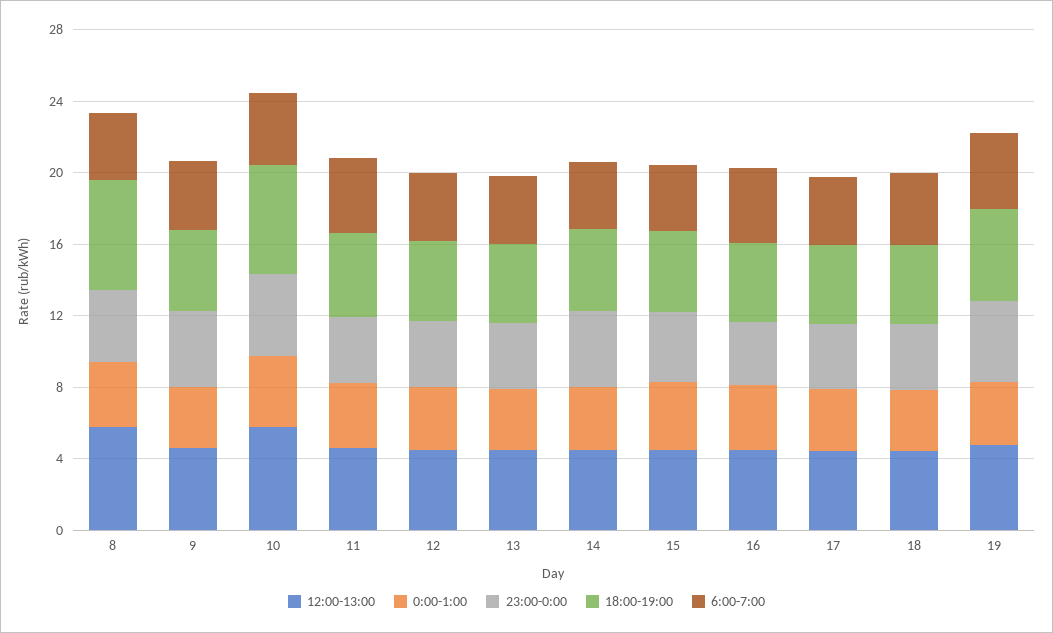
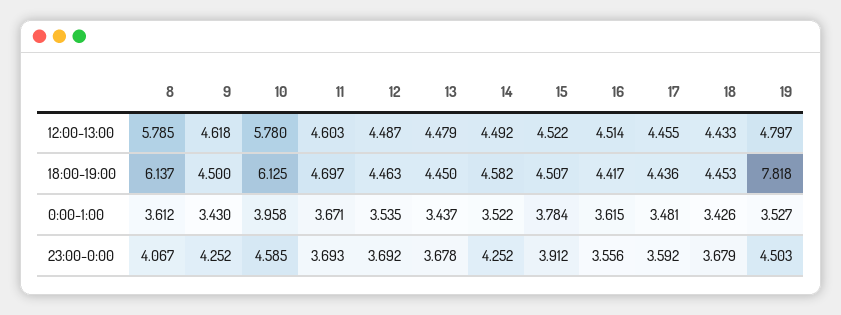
6:00-7:00, 8: 4 -> none
6:00-7:00, 9: 4 -> none
6:00-7:00, 10: 4 -> none
6:00-7:00, 11: 4 -> none
6:00-7:00, 12: 4 -> none
6:00-7:00, 13: 4 -> none
6:00-7:00, 14: 4 -> none
6:00-7:00, 15: 4 -> none
6:00-7:00, 16: 4 -> none
6:00-7:00, 17: 4 -> none
6:00-7:00, 18: 4 -> none
18:00-19:00, 19: 5 -> 7.818
6:00-7:00, 19: 4 -> none

